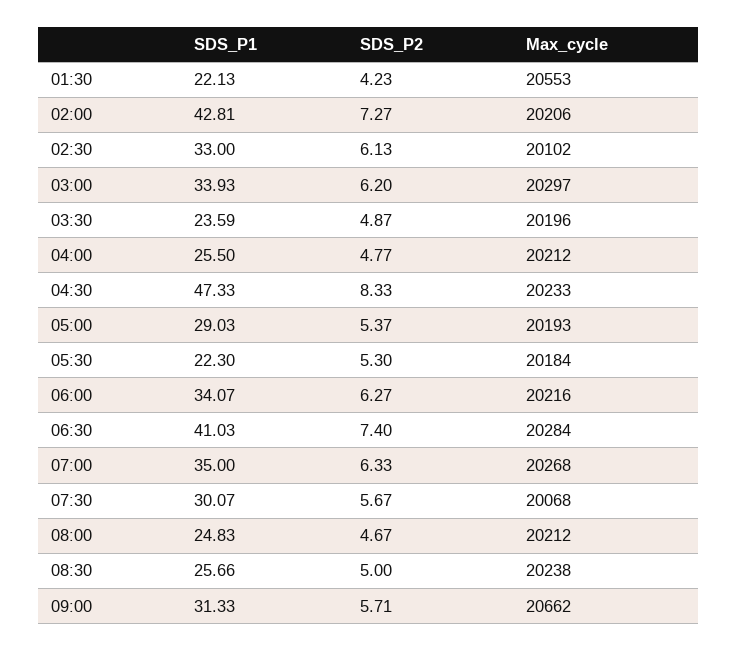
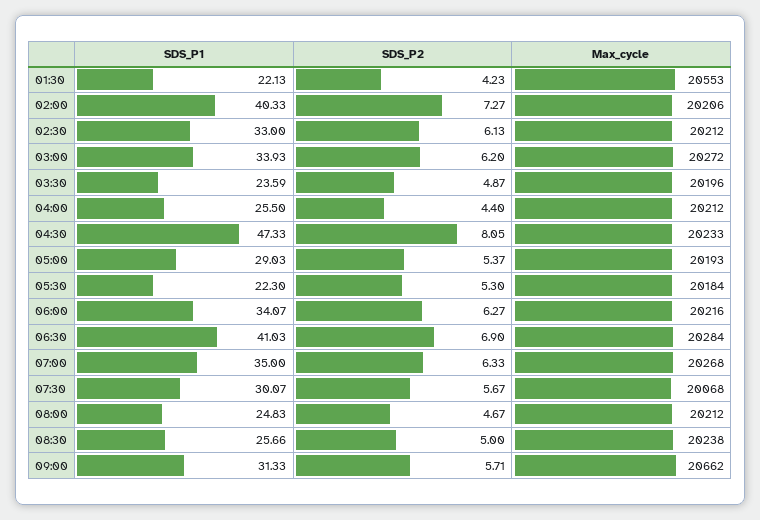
SDS_P1, 02:00: 42.81 -> 40.33
Max_cycle, 02:30: 20102 -> 20212
Max_cycle, 03:00: 20297 -> 20272
SDS_P2, 04:00: 4.77 -> 4.4
SDS_P2, 04:30: 8.33 -> 8.05
SDS_P2, 06:30: 7.4 -> 6.9

